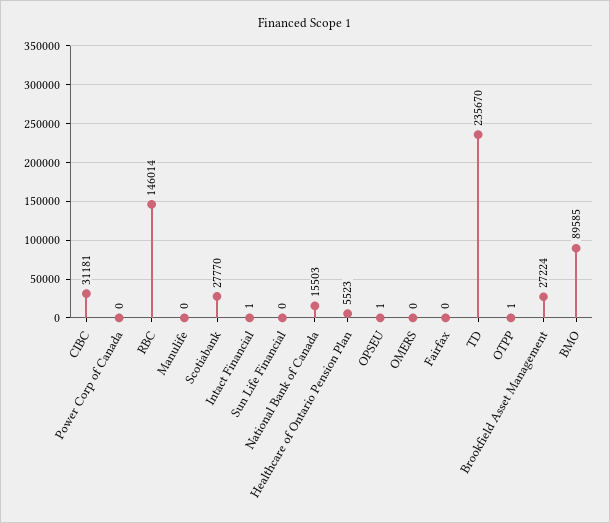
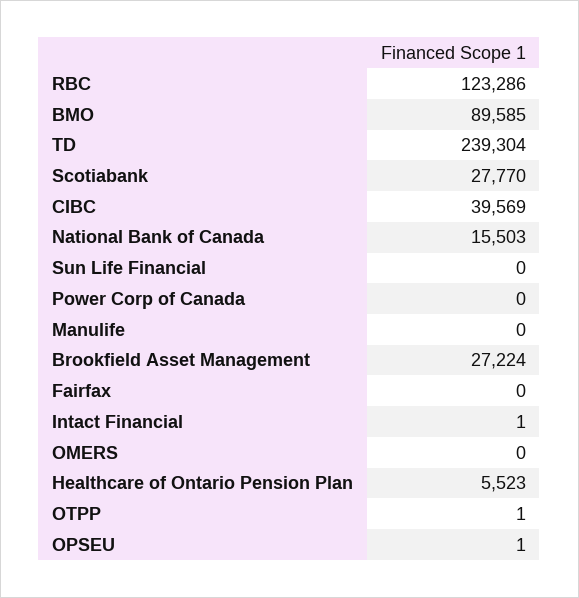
CIBC: 31181 -> 39569
RBC: 146014 -> 123286
TD: 235670 -> 239304

